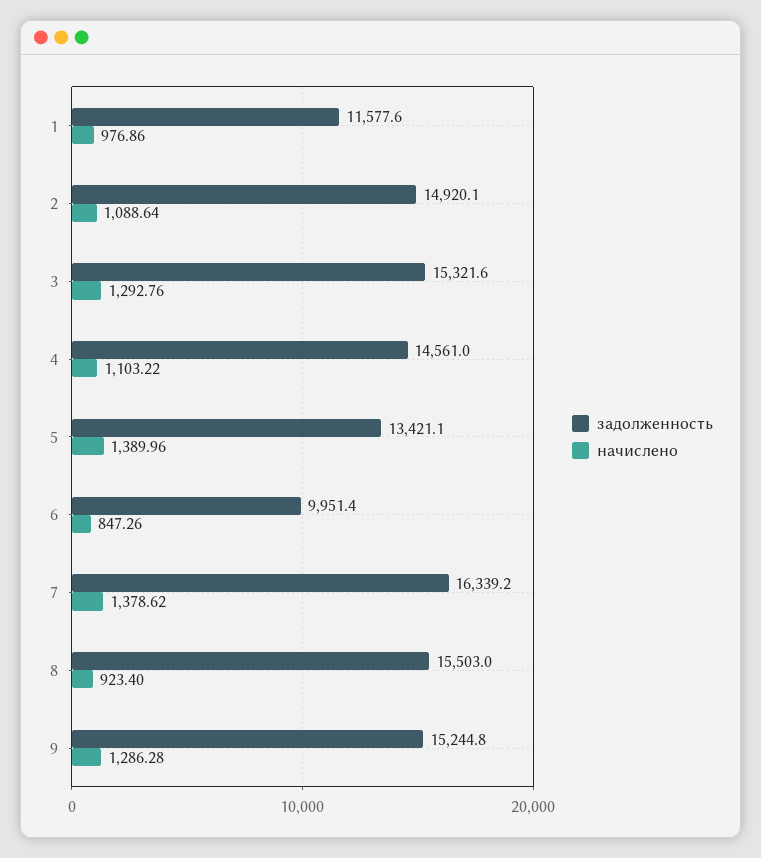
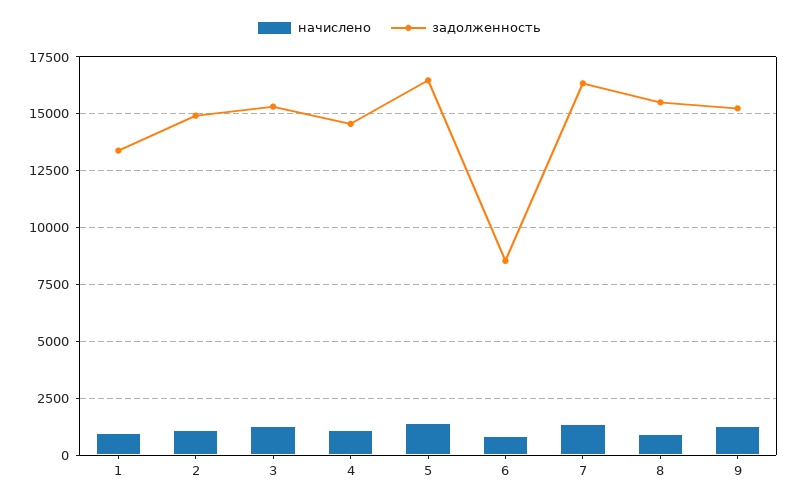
задолженность, 1: 11577.6 -> 13500
задолженность, 5: 13421.1 -> 16500
задолженность, 6: 9951.4 -> 8500

